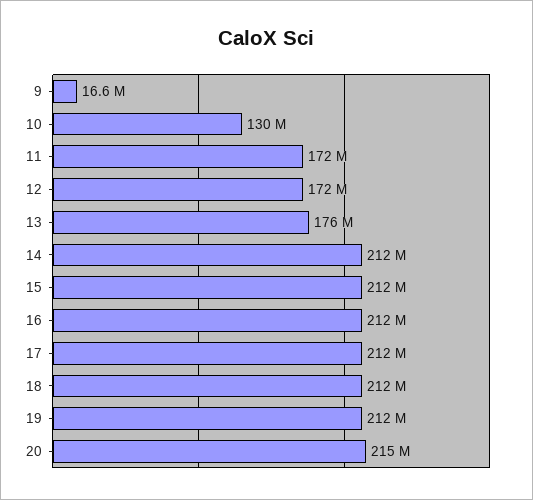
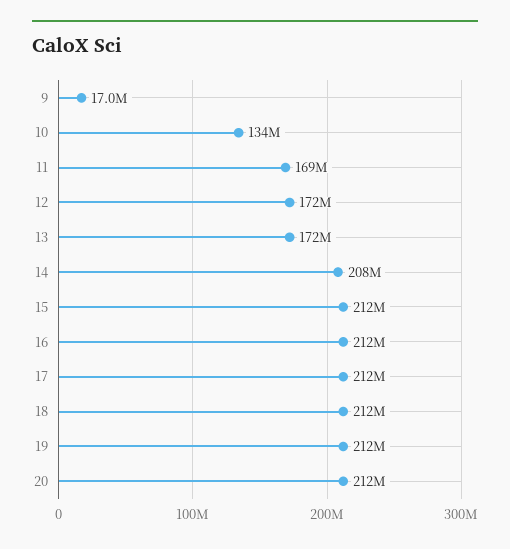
9: 16600000 -> 17000000
10: 130000000 -> 134000000
11: 172000000 -> 169000000
13: 176000000 -> 172000000
14: 212000000 -> 208000000
20: 215000000 -> 212000000

